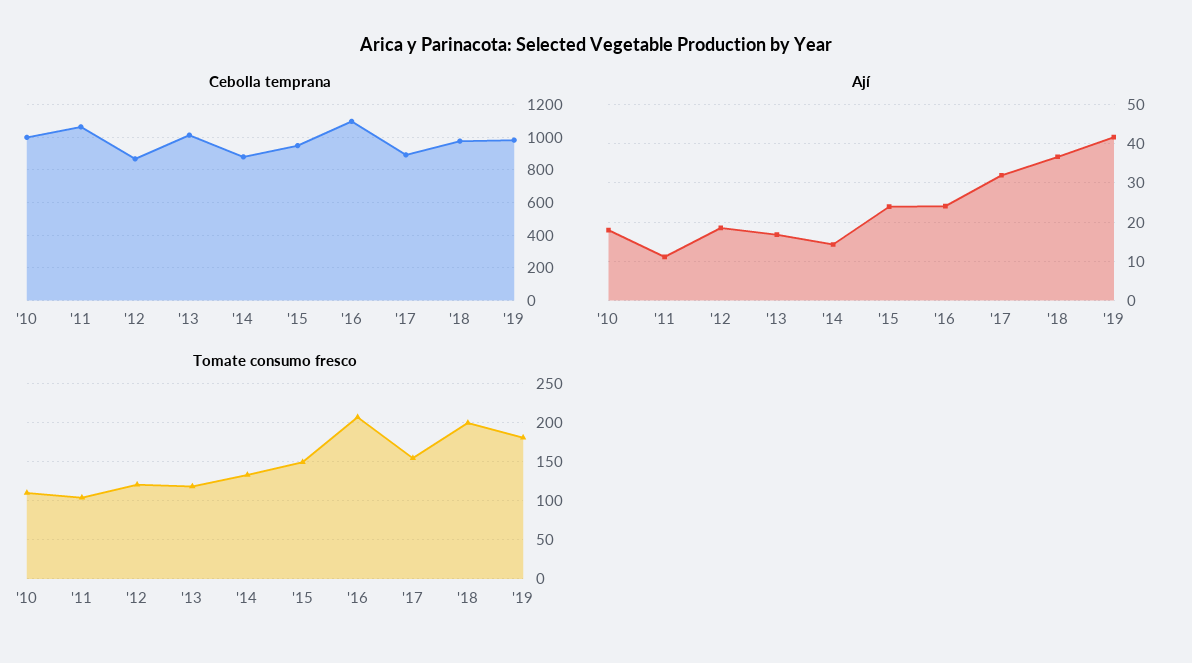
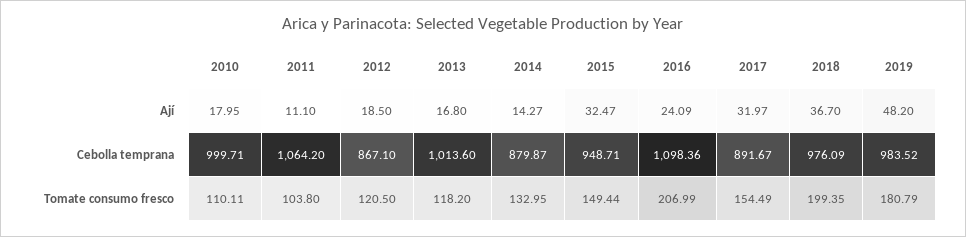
Ají, '15: 24 -> 32.47
Ají, '19: 42 -> 48.2

